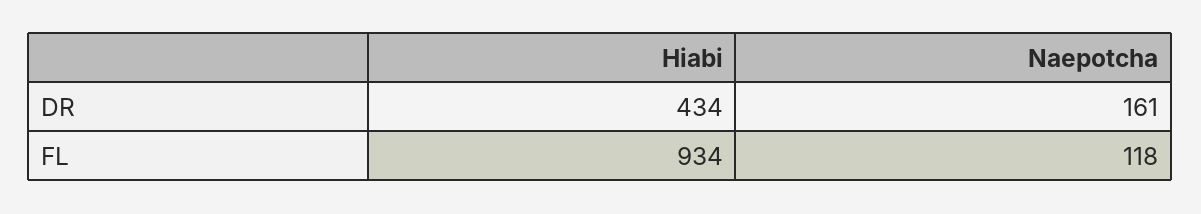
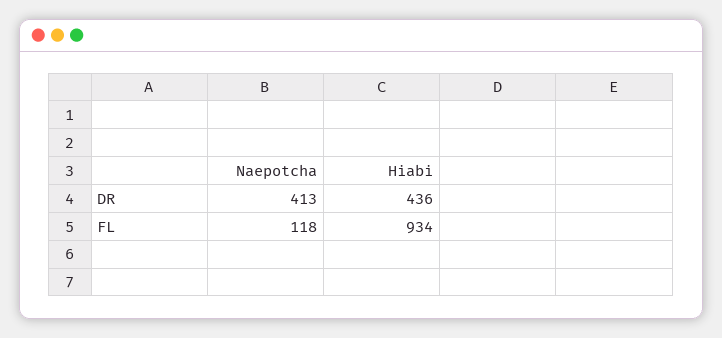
Hiabi, DR: 434 -> 436
Naepotcha, DR: 161 -> 413

